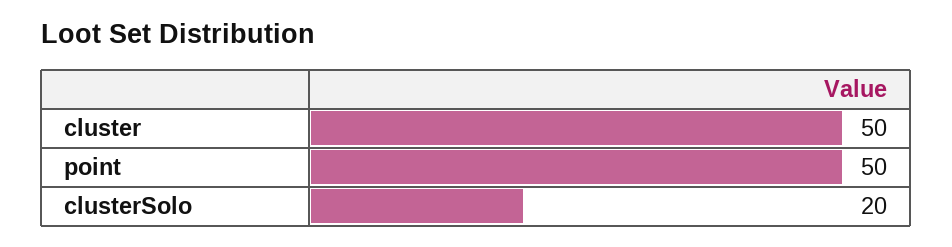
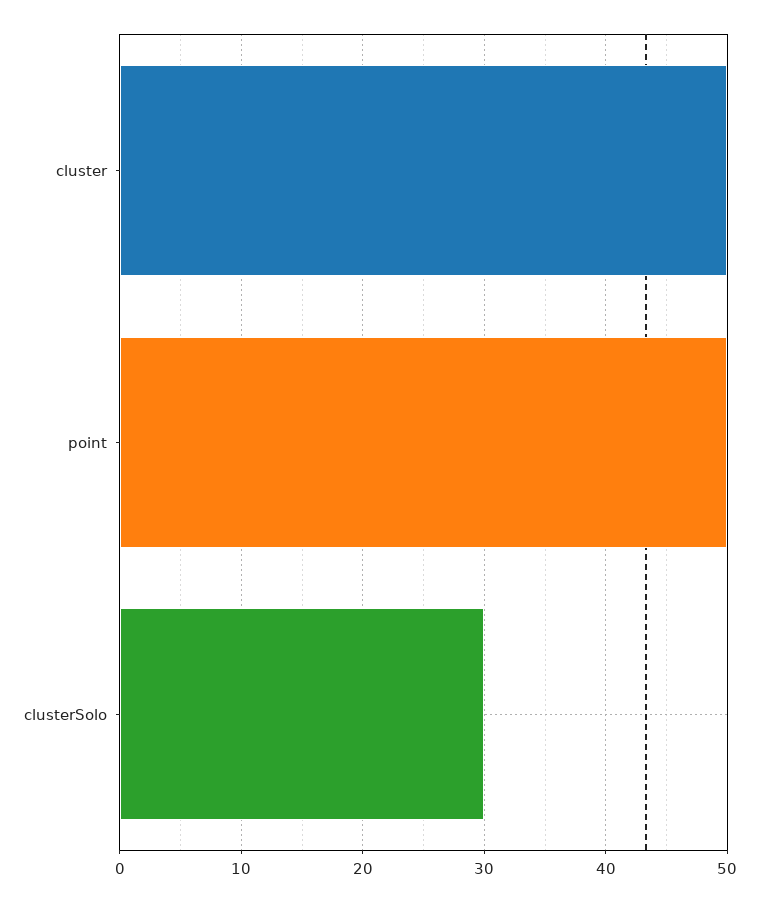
clusterSolo: 20 -> 30

